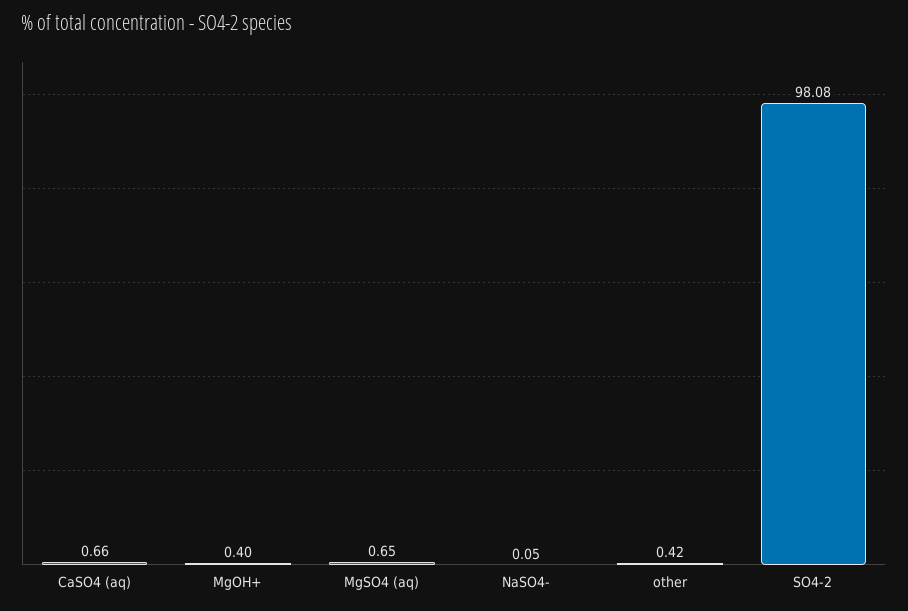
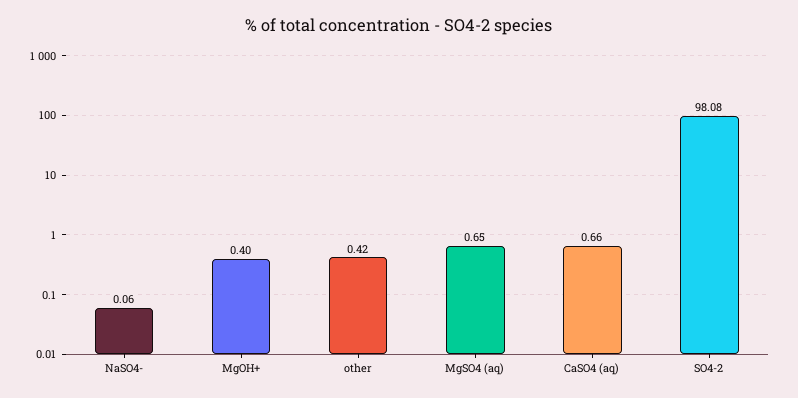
NaSO4-: 0.05 -> 0.06

